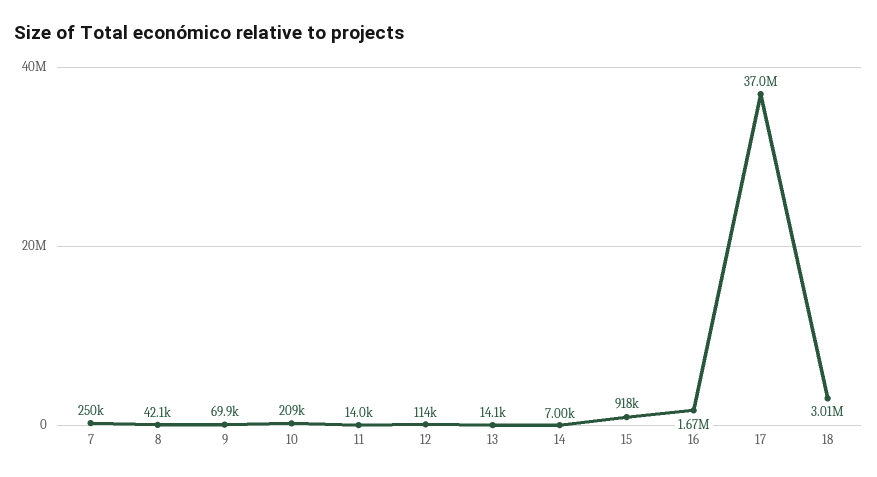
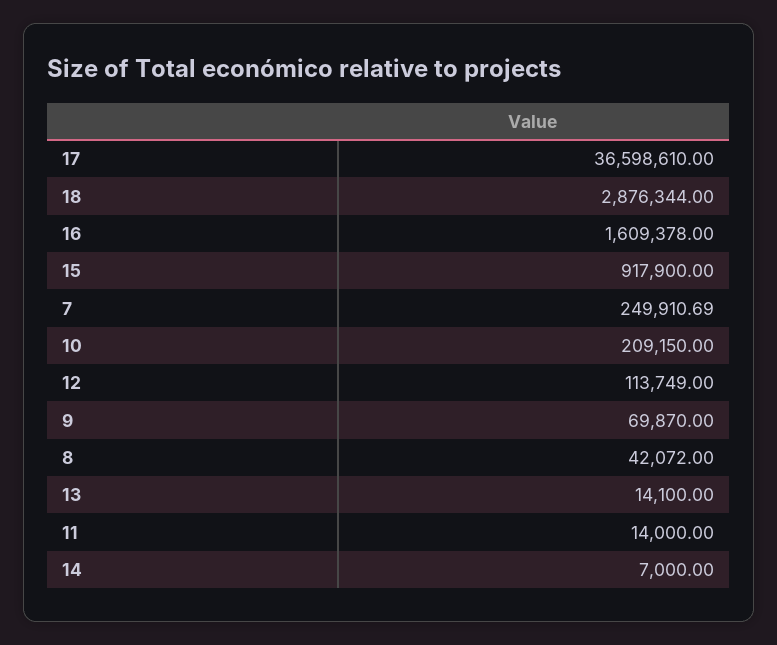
16: 1670000 -> 1609378
17: 37000000 -> 36598610
18: 3010000 -> 2876344

